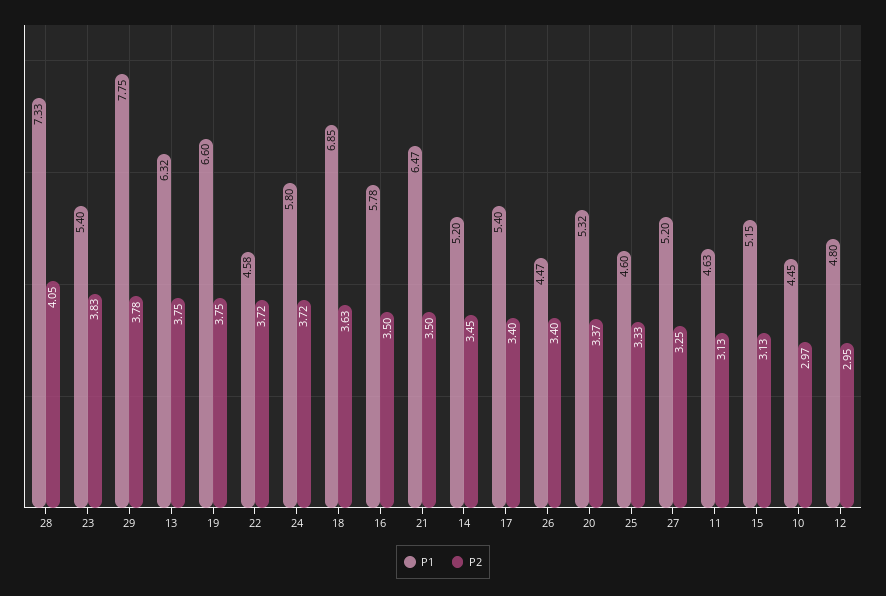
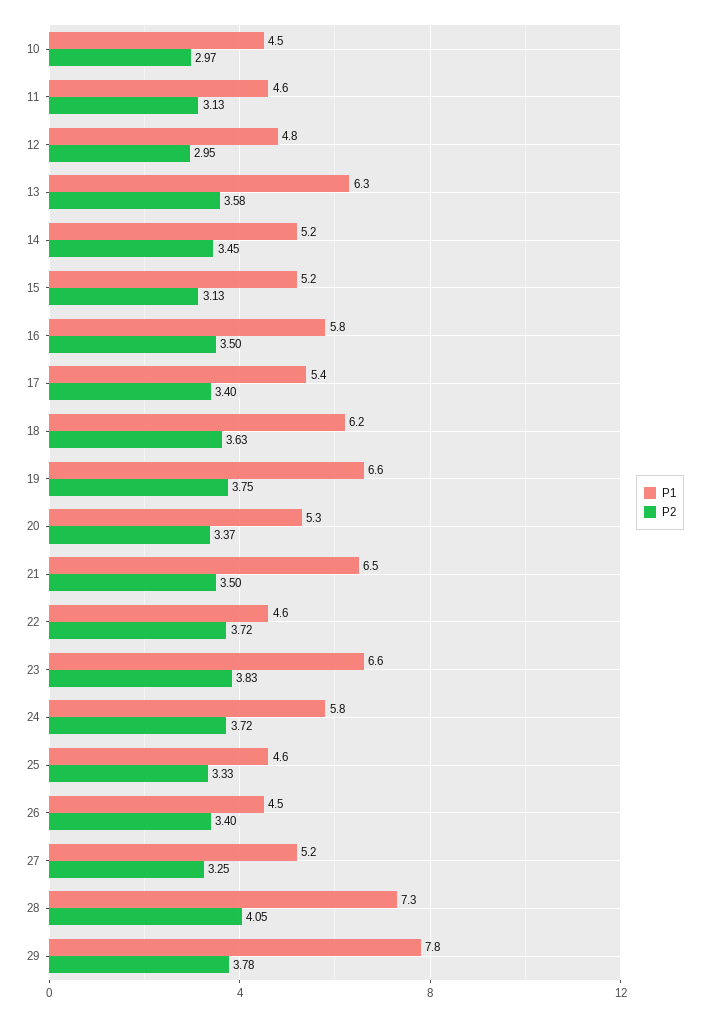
P1, 23: 5.4 -> 6.6
P2, 13: 3.75 -> 3.58
P1, 18: 6.85 -> 6.2

